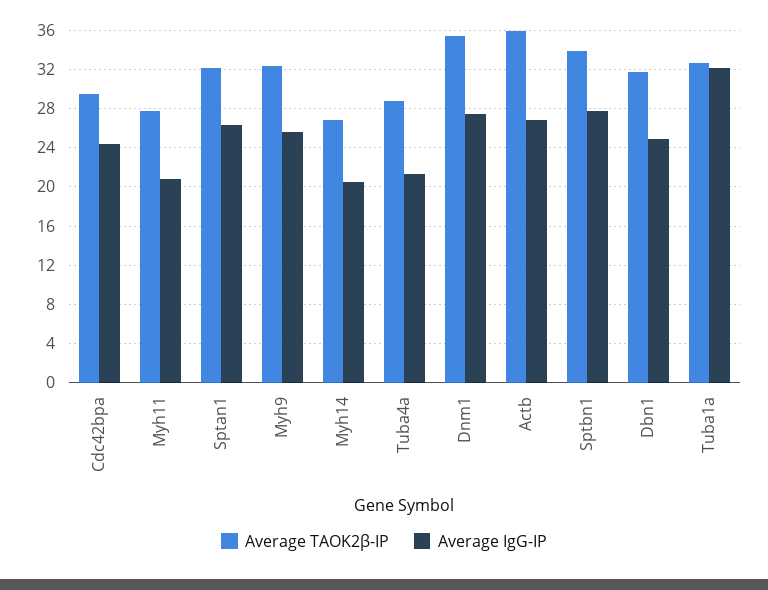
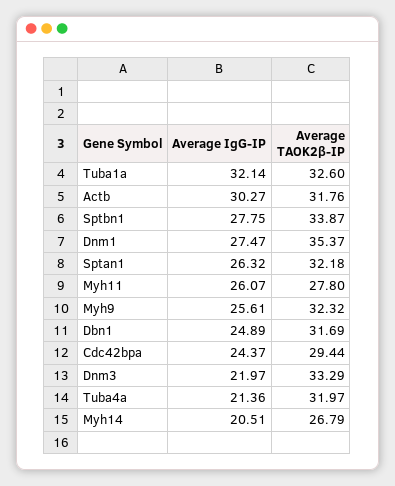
Average IgG-IP, Myh11: 21 -> 26.07
Average TAOK2β-IP, Tuba4a: 29 -> 31.97
Average TAOK2β-IP, Actb: 36 -> 31.76
Average IgG-IP, Actb: 27 -> 30.27
Average IgG-IP, Dnm3: none -> 21.97
Average TAOK2β-IP, Dnm3: none -> 33.29

